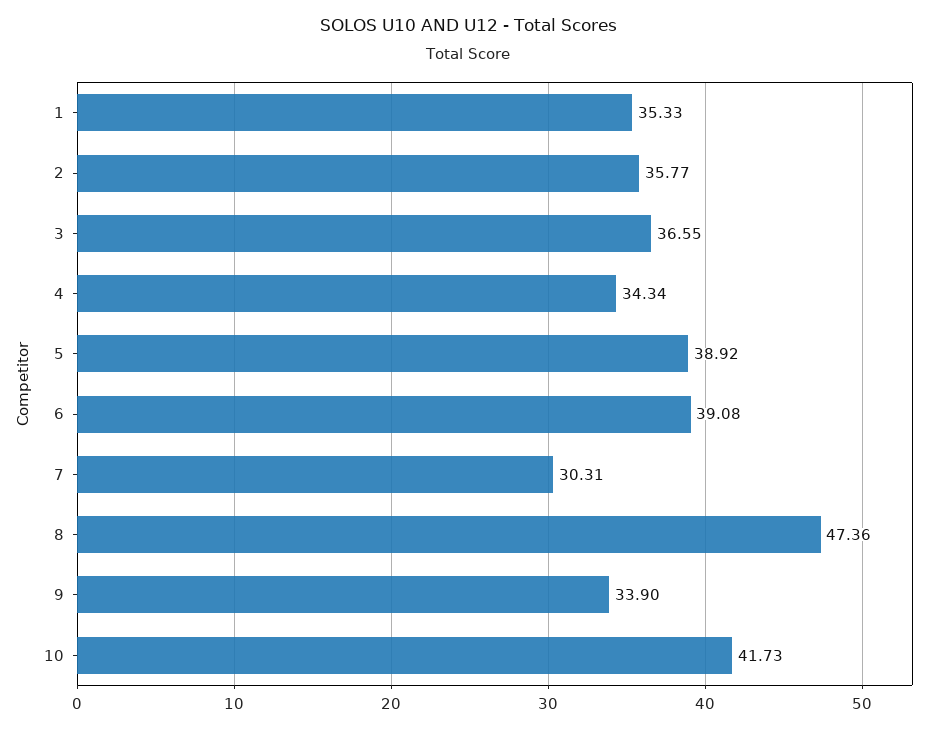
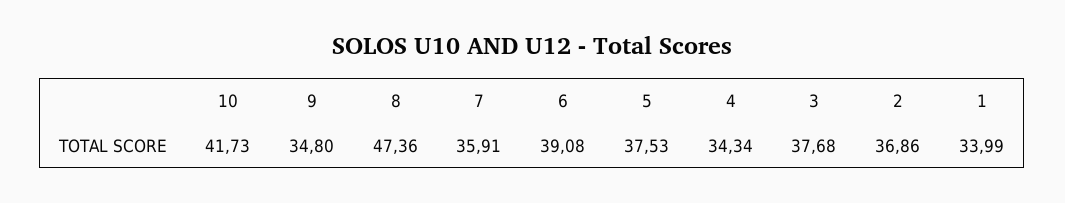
1: 35.33 -> 33.99
2: 35.77 -> 36.86
3: 36.55 -> 37.68
5: 38.92 -> 37.53
7: 30.31 -> 35.91
9: 33.9 -> 34.8

